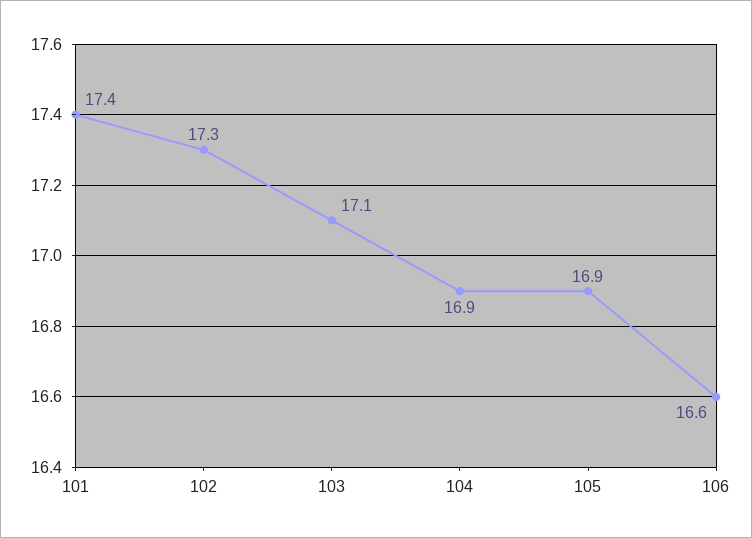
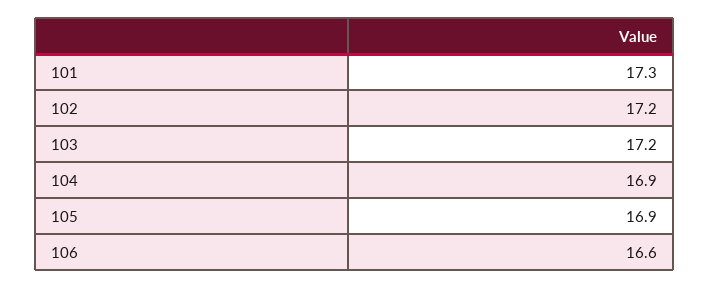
101: 17.4 -> 17.3
102: 17.3 -> 17.2
103: 17.1 -> 17.2

